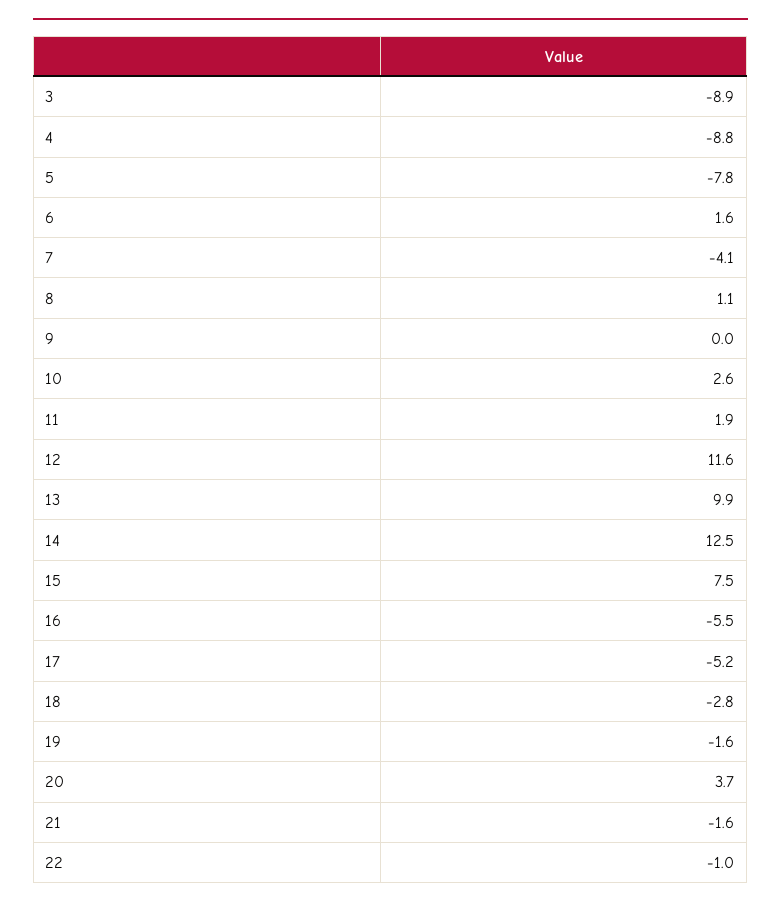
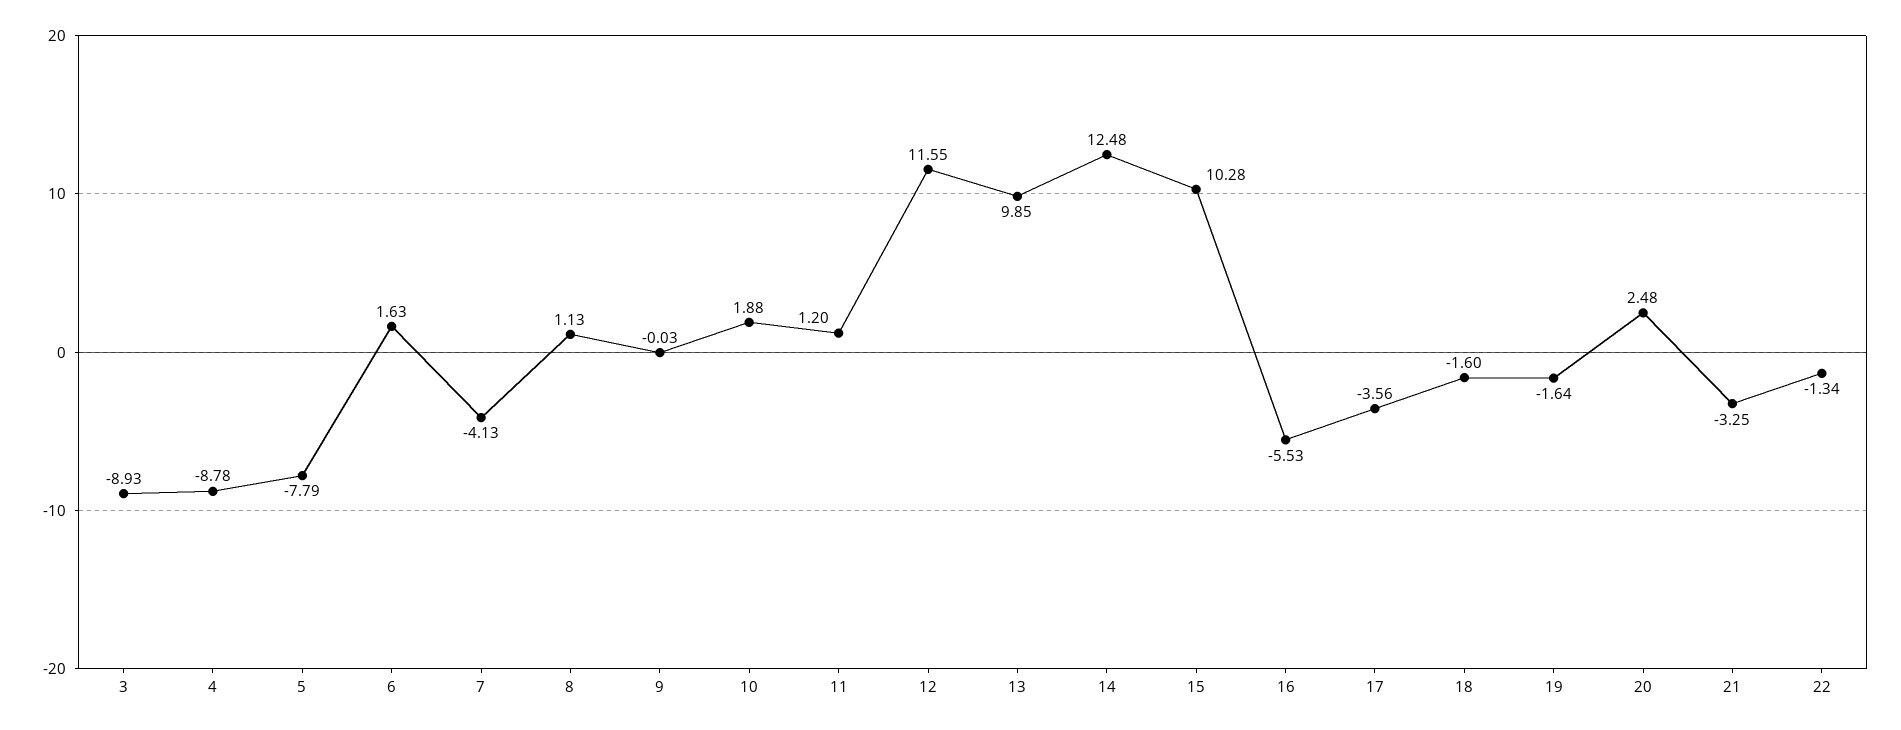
10: 2.6 -> 1.88
11: 1.9 -> 1.2
15: 7.5 -> 10.28
17: -5.2 -> -3.56
18: -2.8 -> -1.6
20: 3.7 -> 2.48
21: -1.6 -> -3.25
22: -1 -> -1.34

